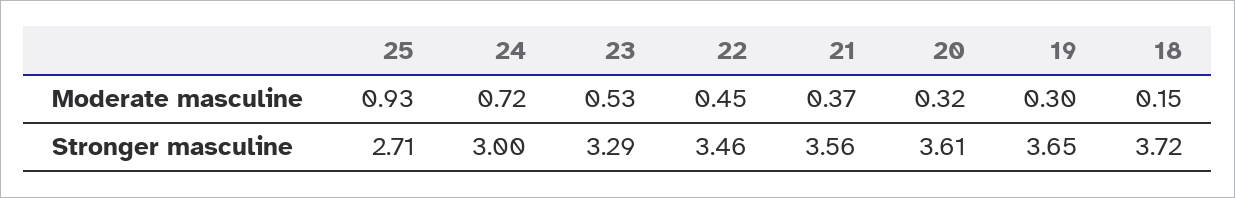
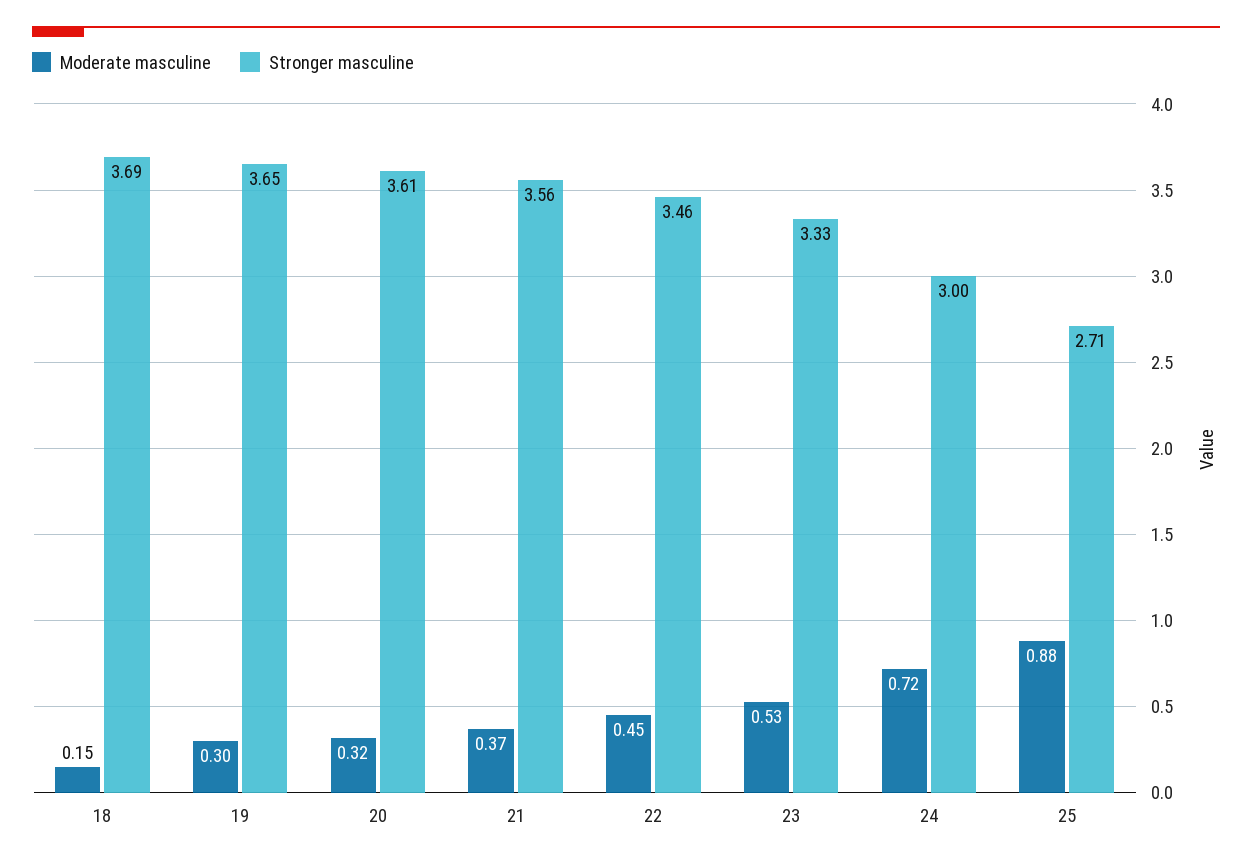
Moderate masculine, 25: 0.93 -> 0.88
Stronger masculine, 23: 3.29 -> 3.33
Stronger masculine, 18: 3.72 -> 3.69

